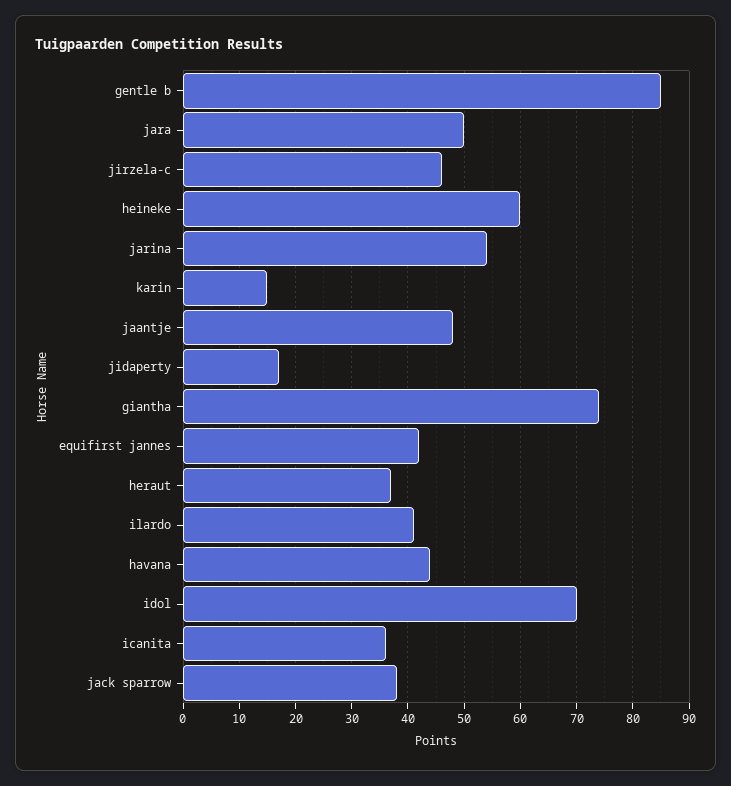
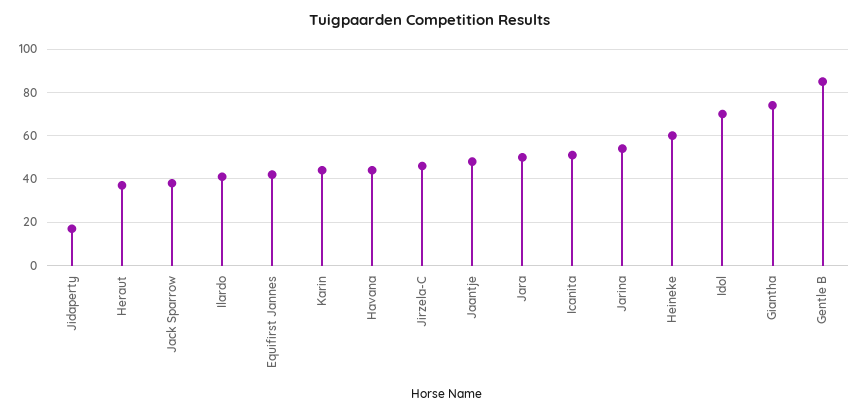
karin: 15 -> 45
icanita: 35 -> 50

